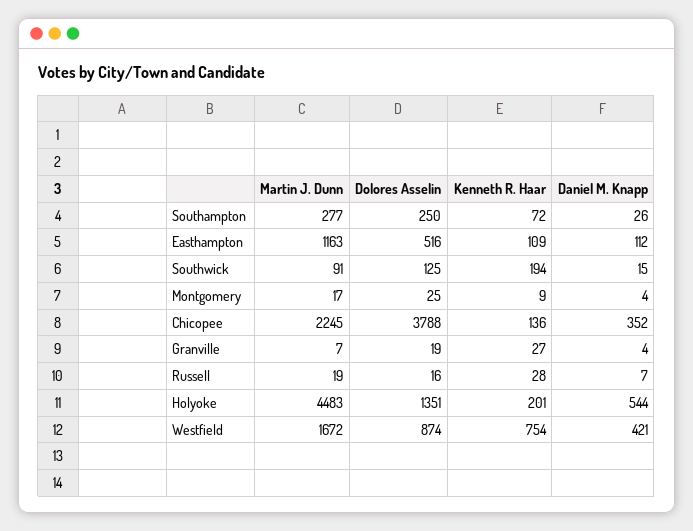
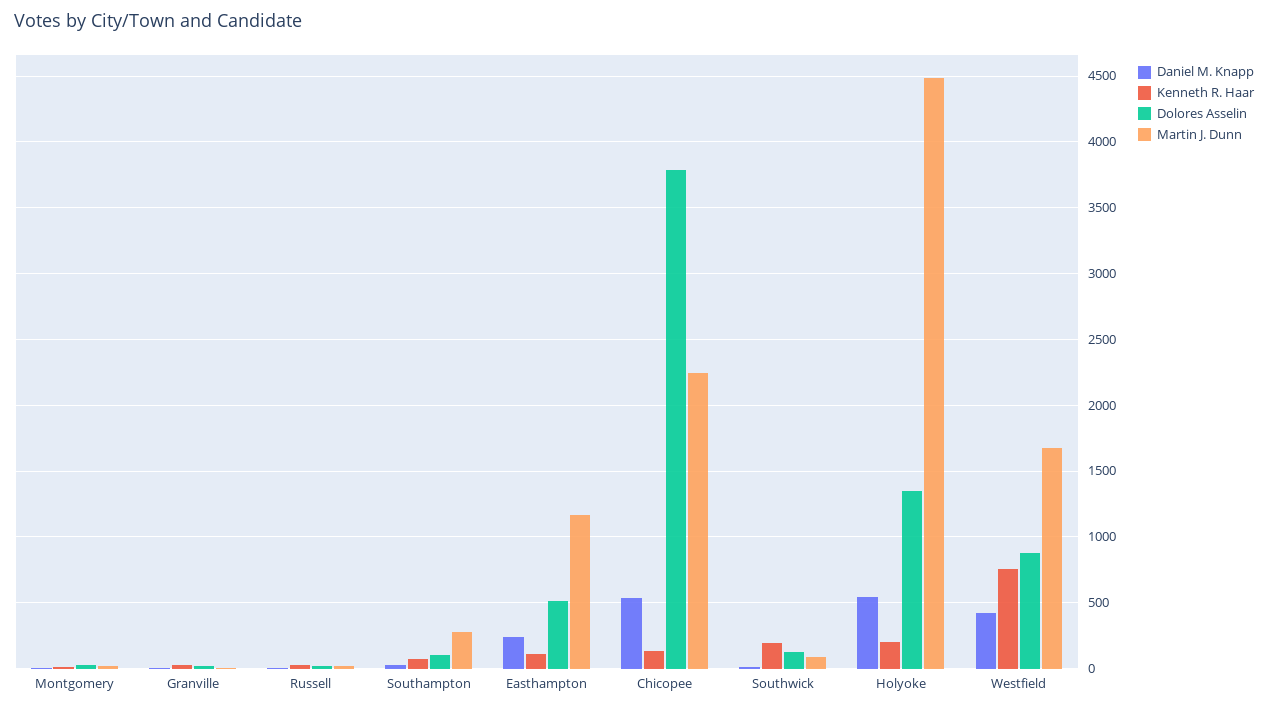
Dolores Asselin, Southampton: 250 -> 100
Daniel M. Knapp, Easthampton: 112 -> 250
Daniel M. Knapp, Chicopee: 352 -> 550

